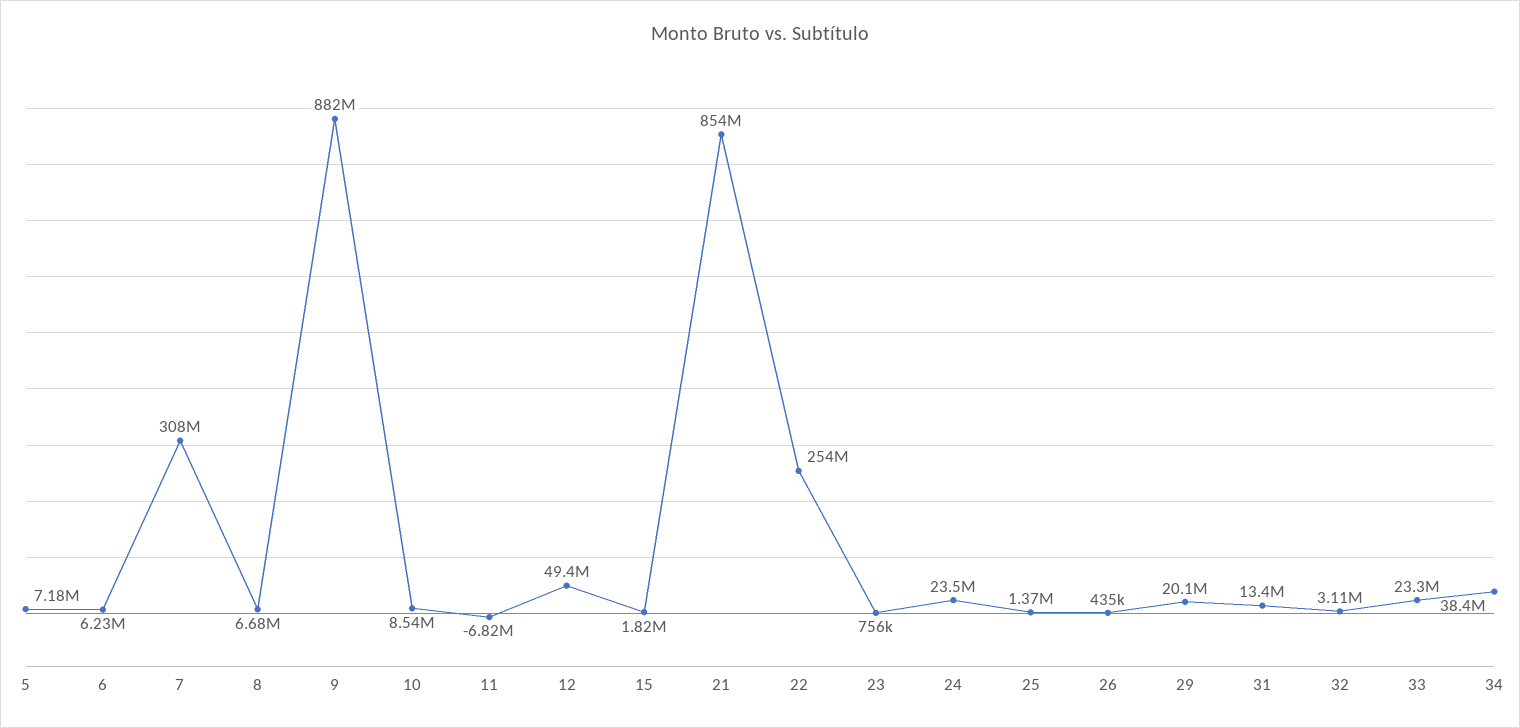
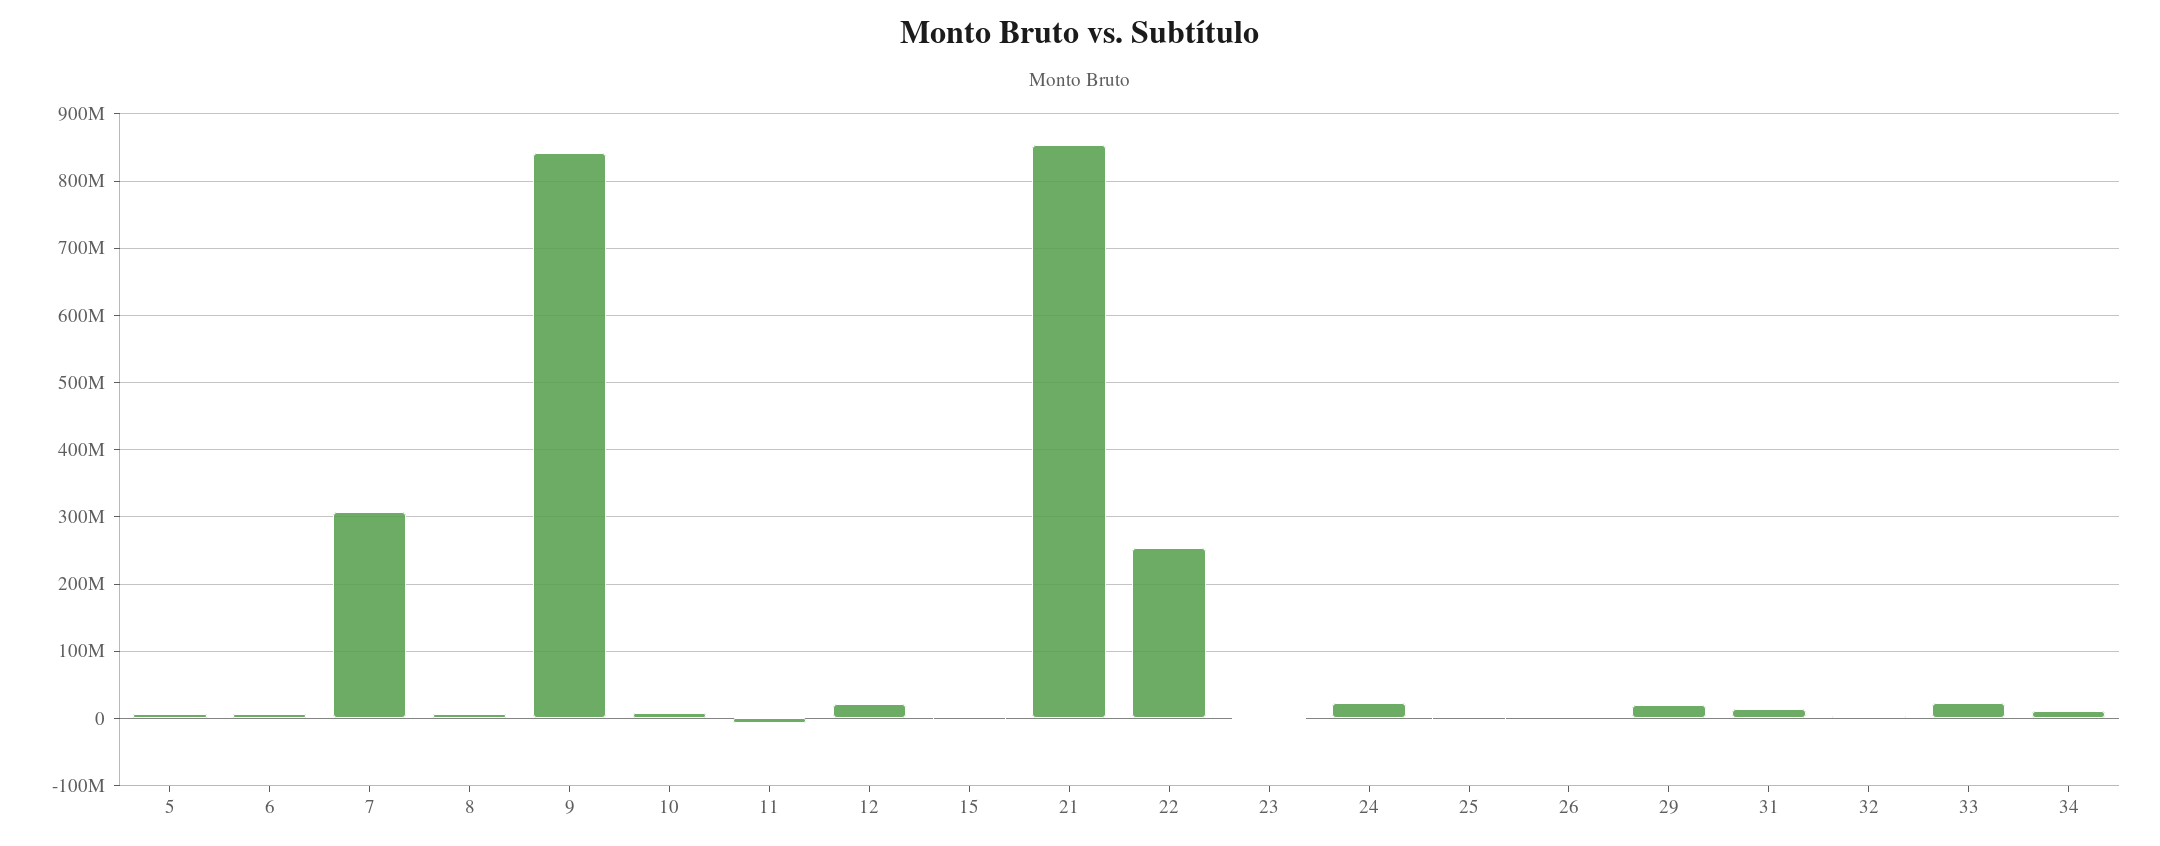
9: 882000000 -> 840000000
12: 49400000 -> 20000000
34: 38400000 -> 10000000

